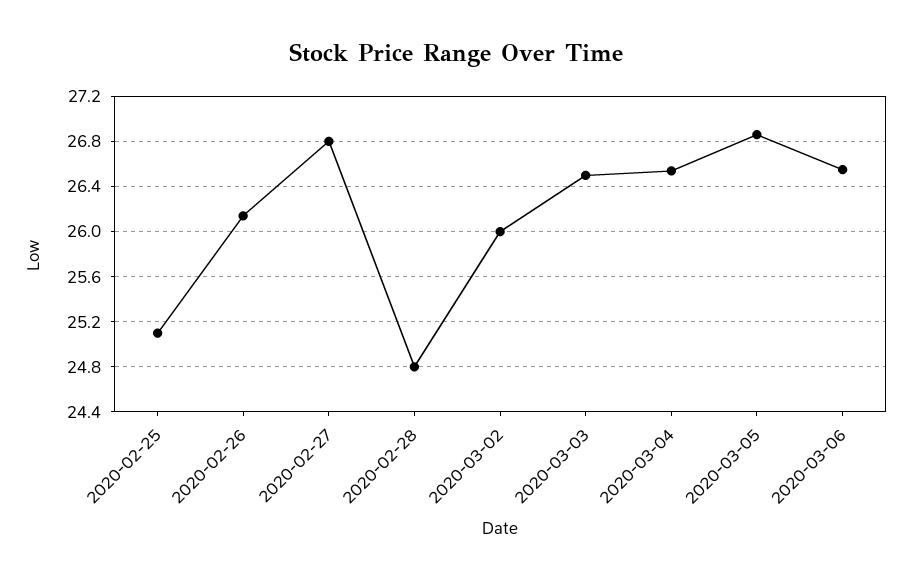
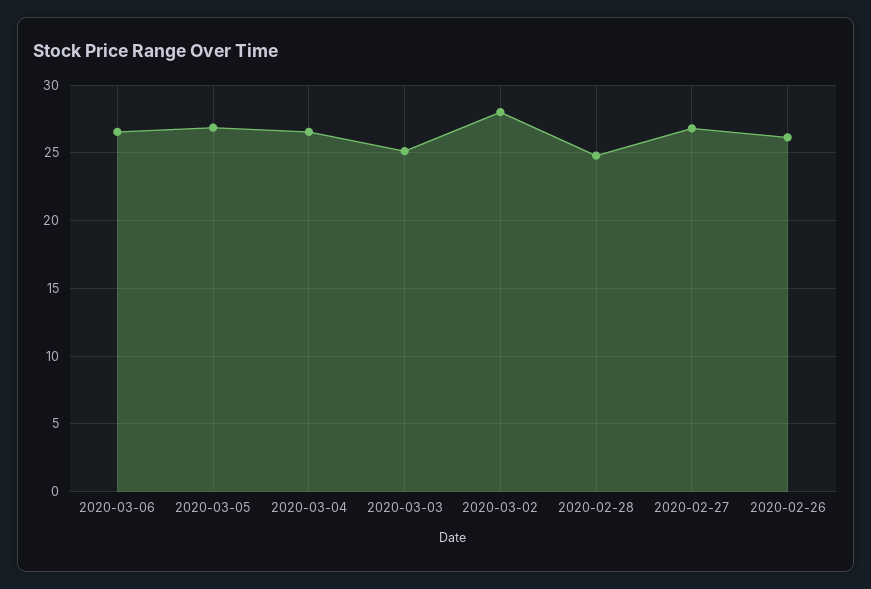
2020-02-25: 25.1 -> none
2020-03-02: 26 -> 28
2020-03-03: 26.5 -> 25

